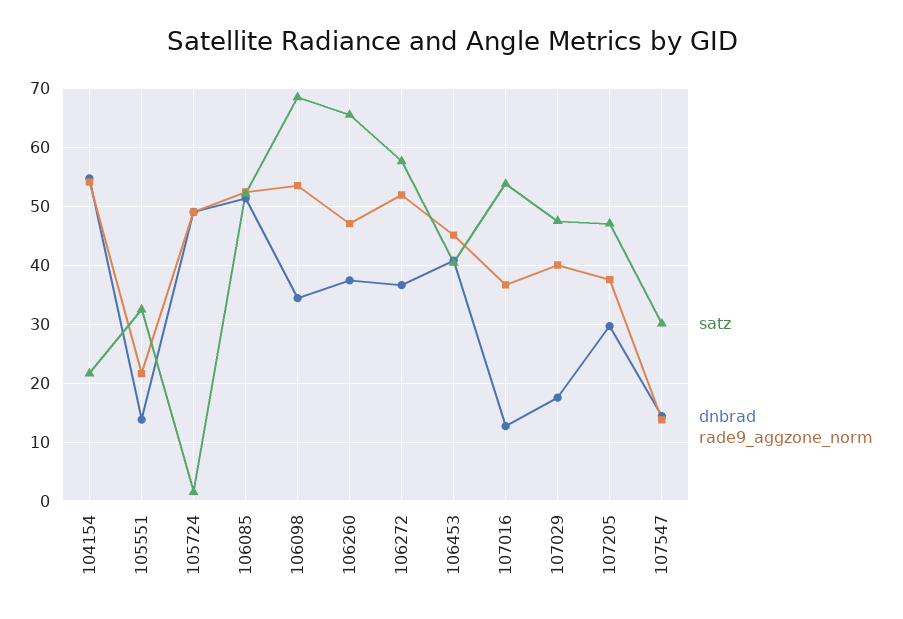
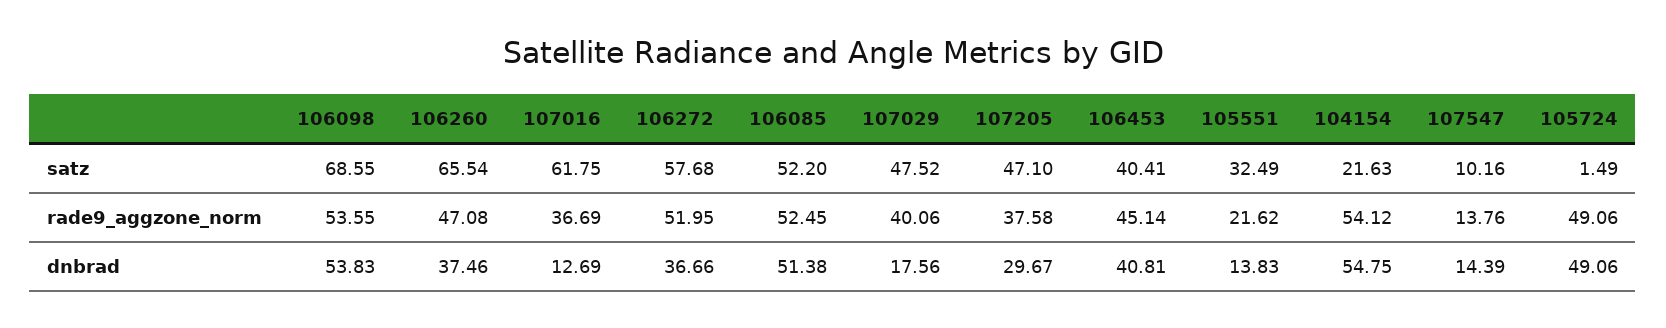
dnbrad, 106098: 34 -> 53.83
satz, 107016: 54 -> 61.75
satz, 107547: 30 -> 10.16

